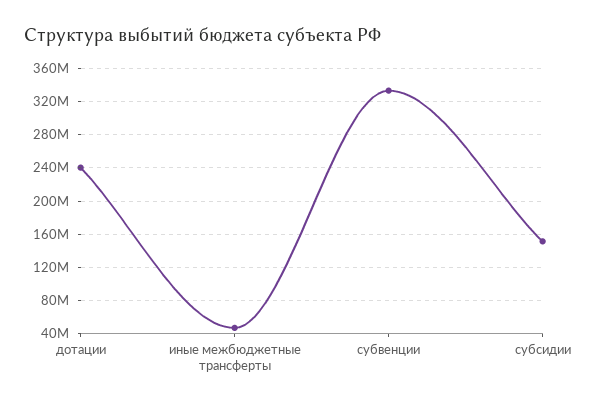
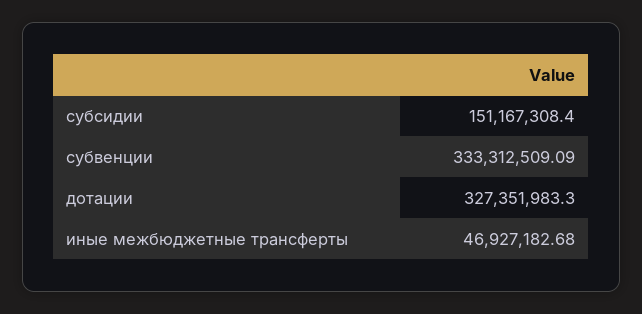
дотации: 240000000 -> 327351983.3

